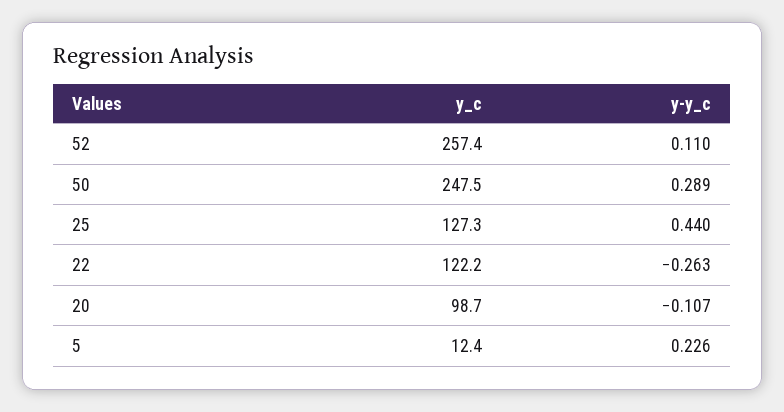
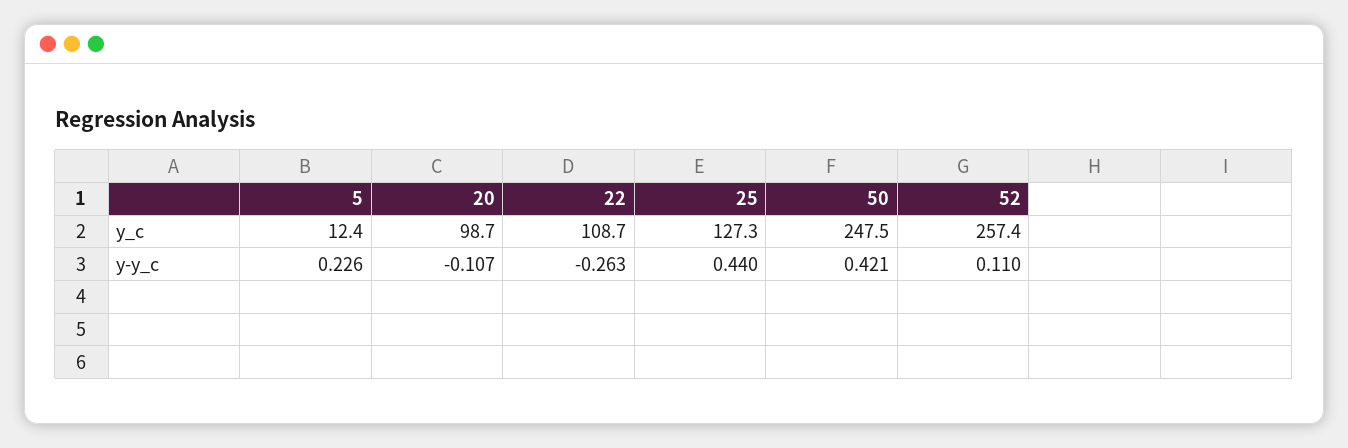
y-y_c, 50: 0.289 -> 0.421
y_c, 22: 122.2 -> 108.7

